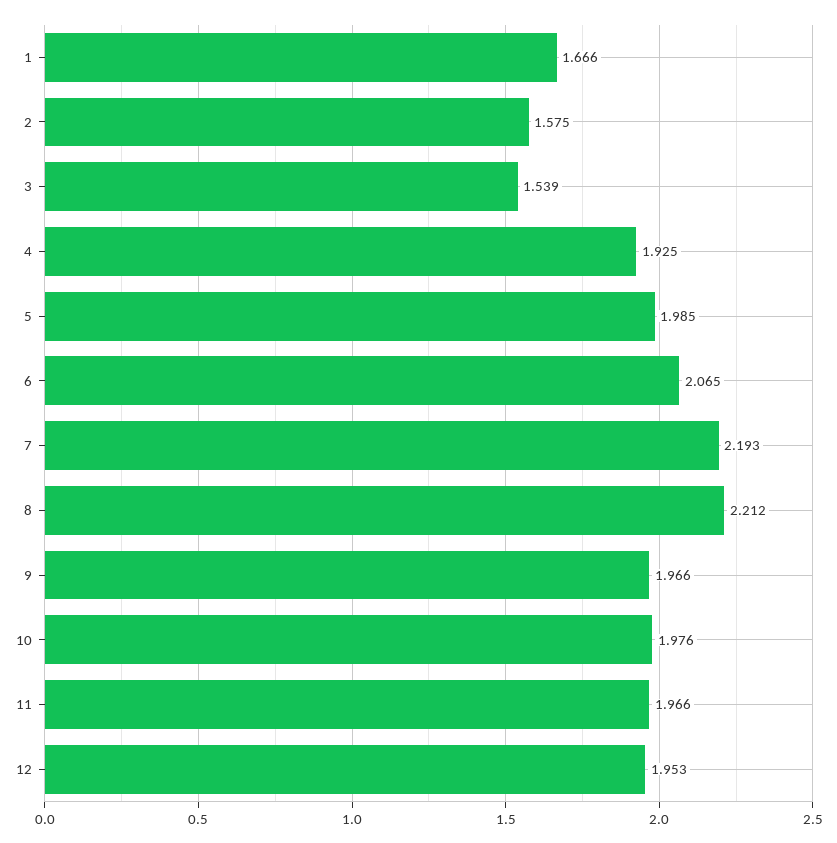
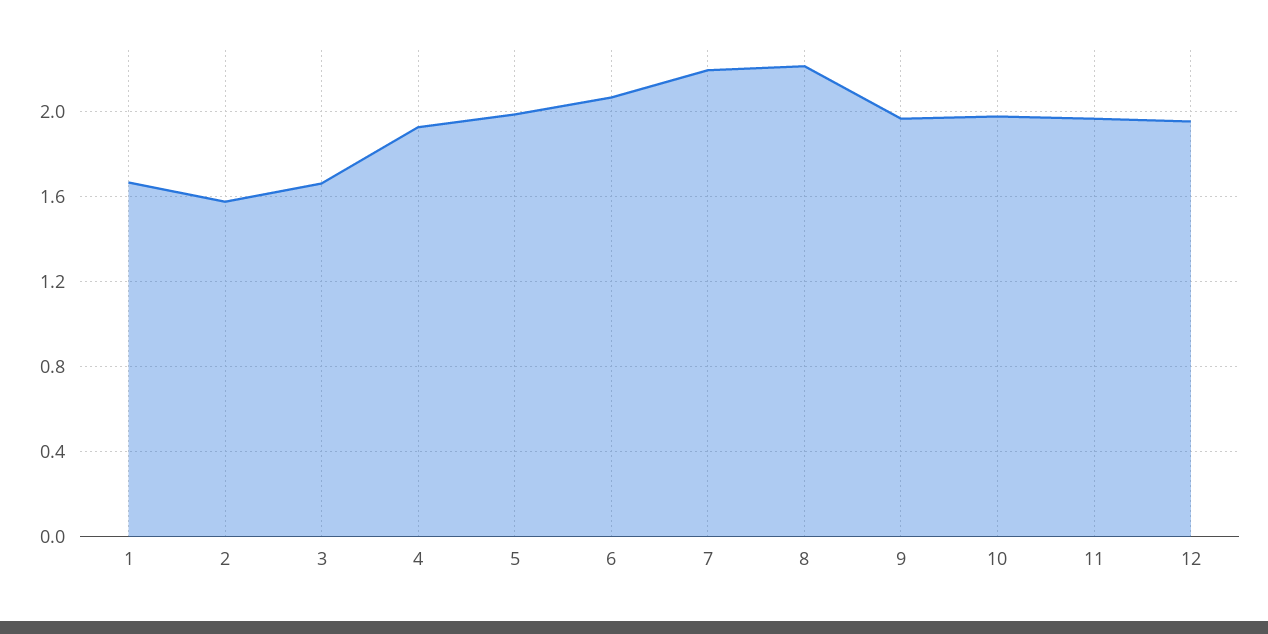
3: 1.539 -> 1.65

